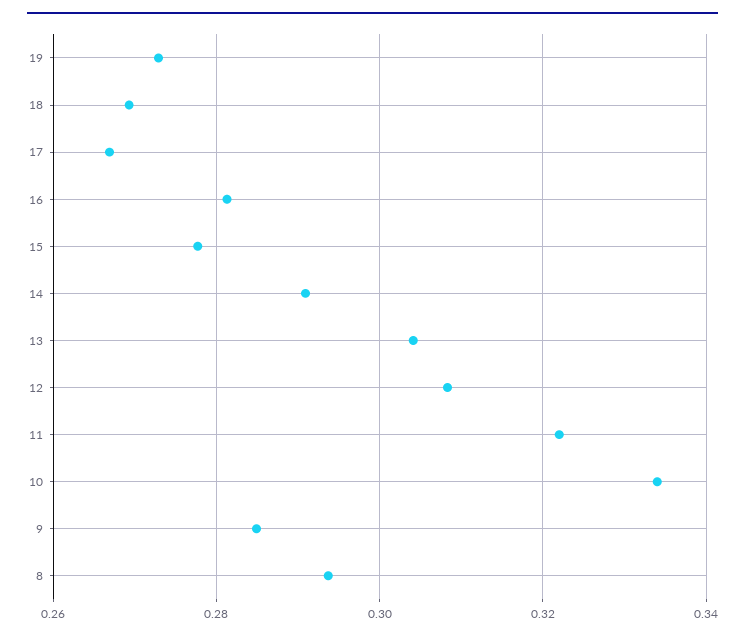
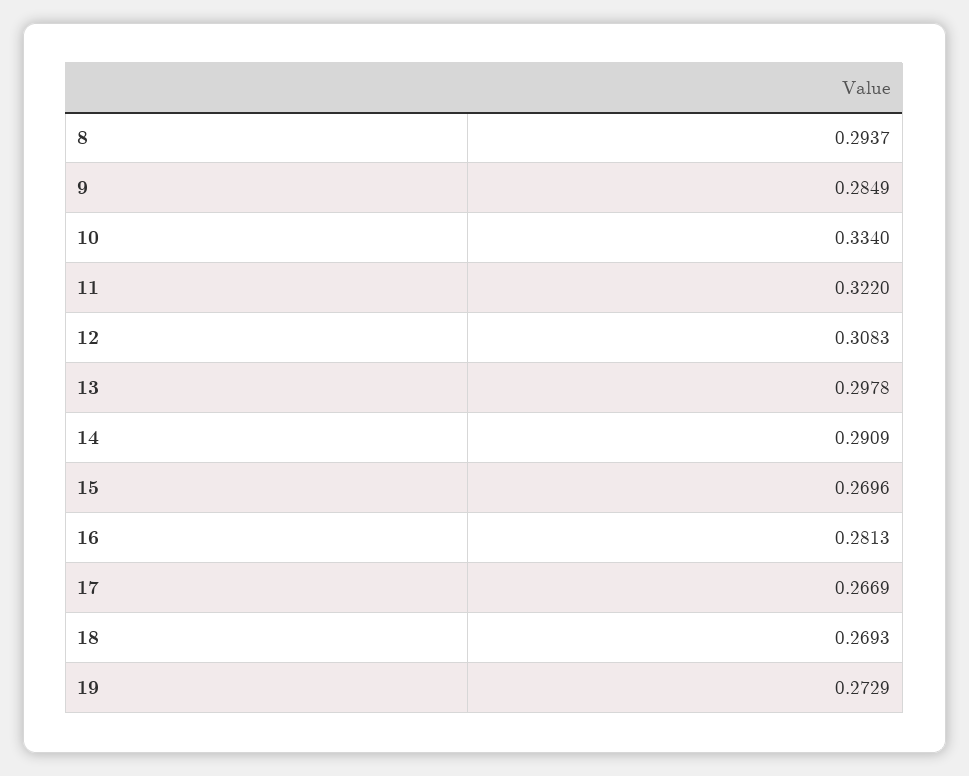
15: 0.278 -> 0.2696
13: 0.304 -> 0.2978

